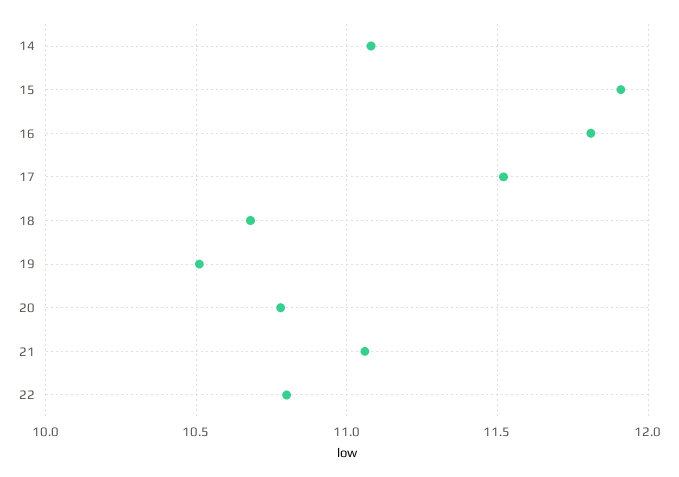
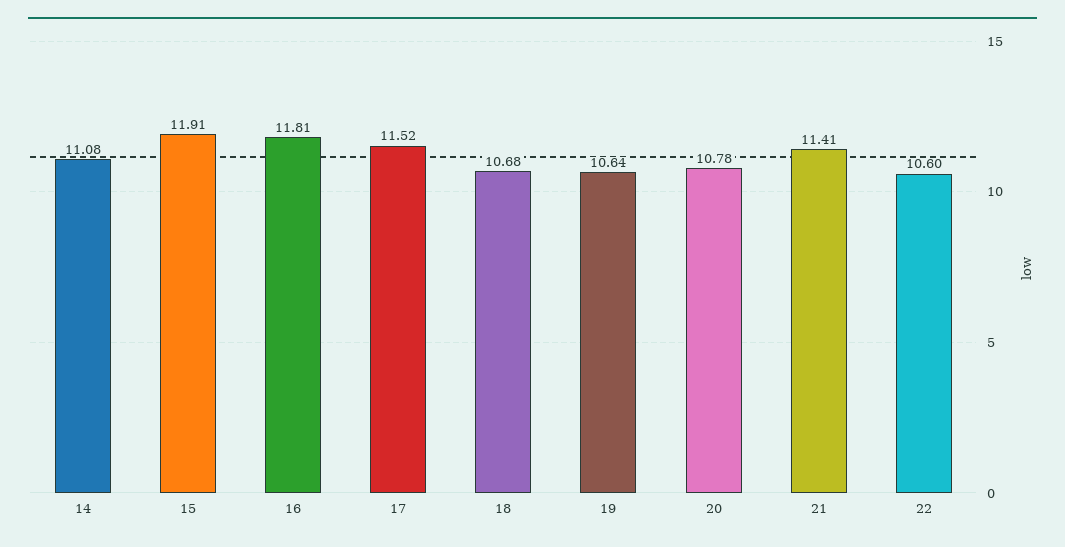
19: 10.5 -> 10.64
21: 11.05 -> 11.41
22: 10.8 -> 10.6

